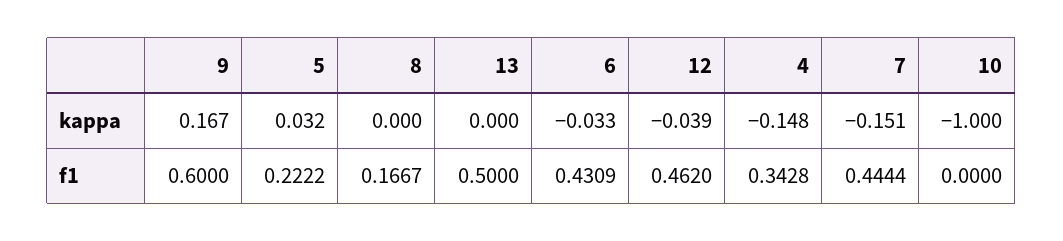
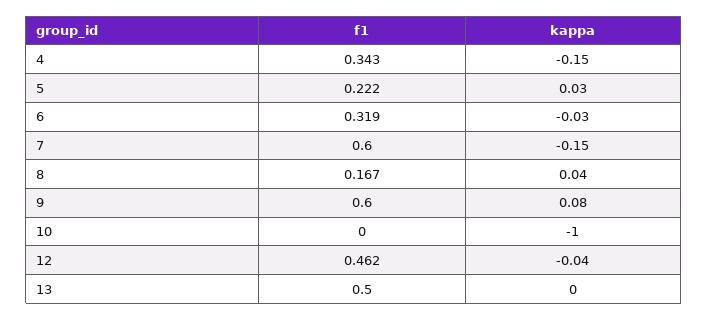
9, kappa: 0.167 -> 0.08
8, kappa: 0 -> 0.04
6, f1: 0.4309 -> 0.319
7, f1: 0.4444 -> 0.6

